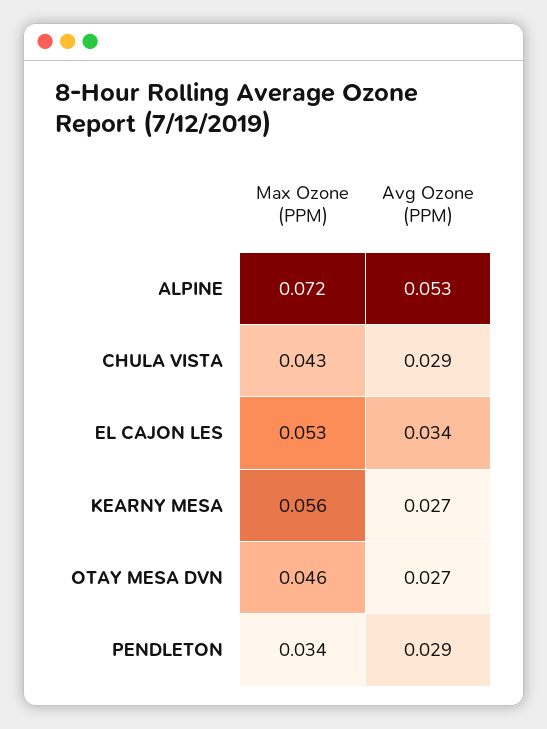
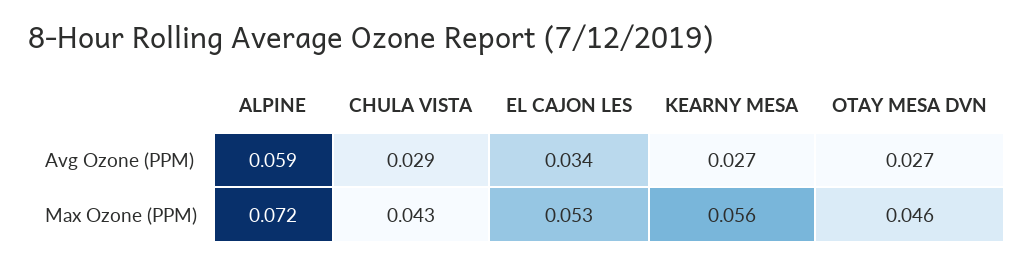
Avg Ozone (PPM), ALPINE: 0.053 -> 0.059
Max Ozone (PPM), PENDLETON: 0.034 -> none
Avg Ozone (PPM), PENDLETON: 0.029 -> none

